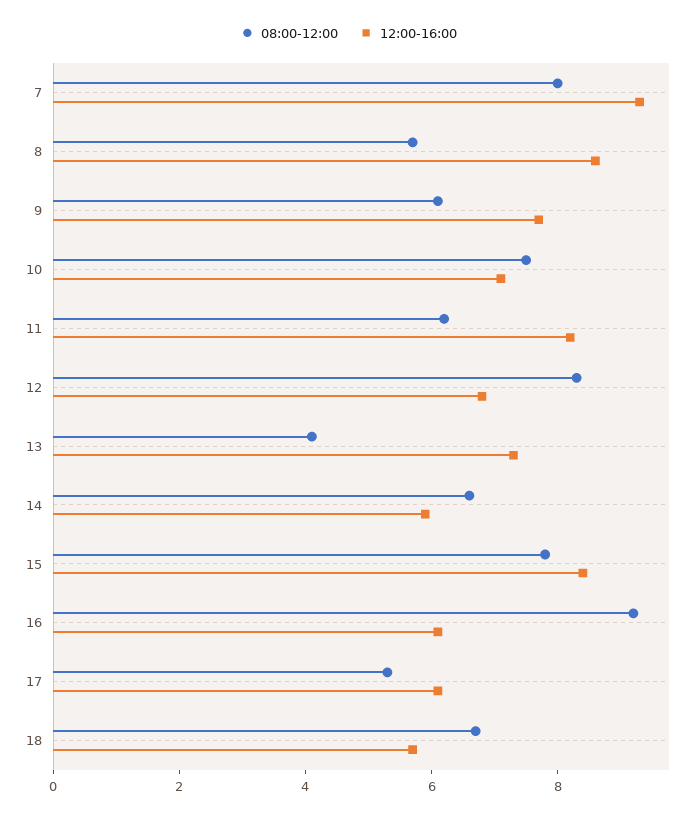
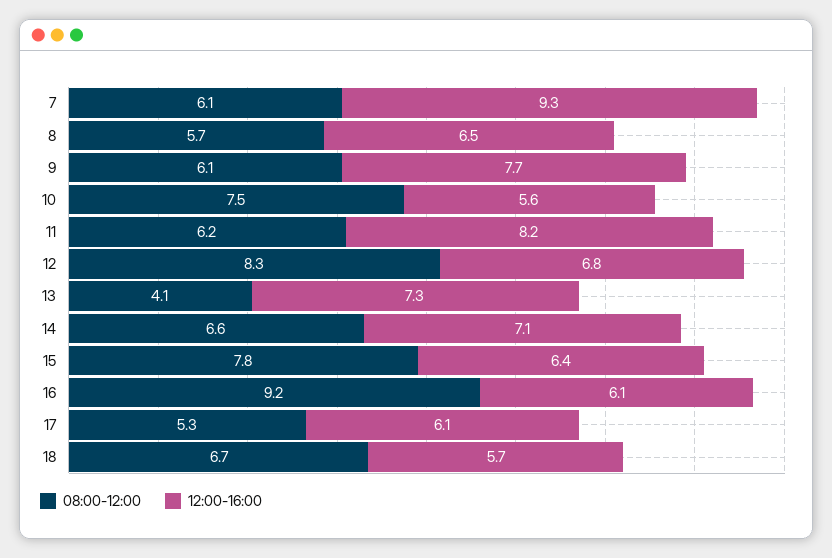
08:00-12:00, 7: 8 -> 6.1
12:00-16:00, 8: 8.5 -> 6.5
12:00-16:00, 10: 7 -> 5.6
12:00-16:00, 14: 6 -> 7.1
12:00-16:00, 15: 8.5 -> 6.4

